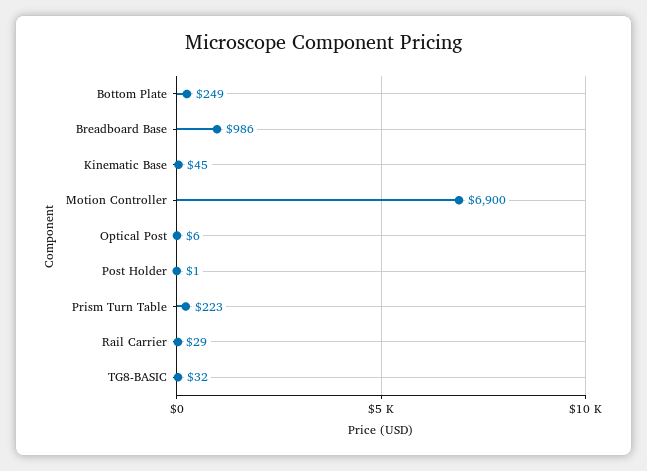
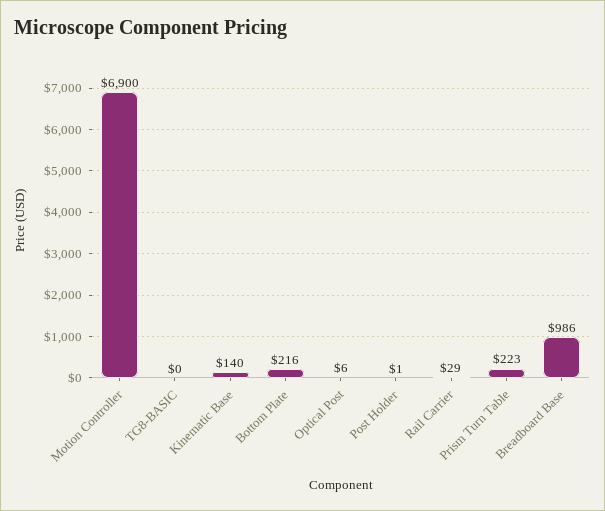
Bottom Plate: 249 -> 216
Kinematic Base: 45 -> 140
TG8-BASIC: 32 -> 0

